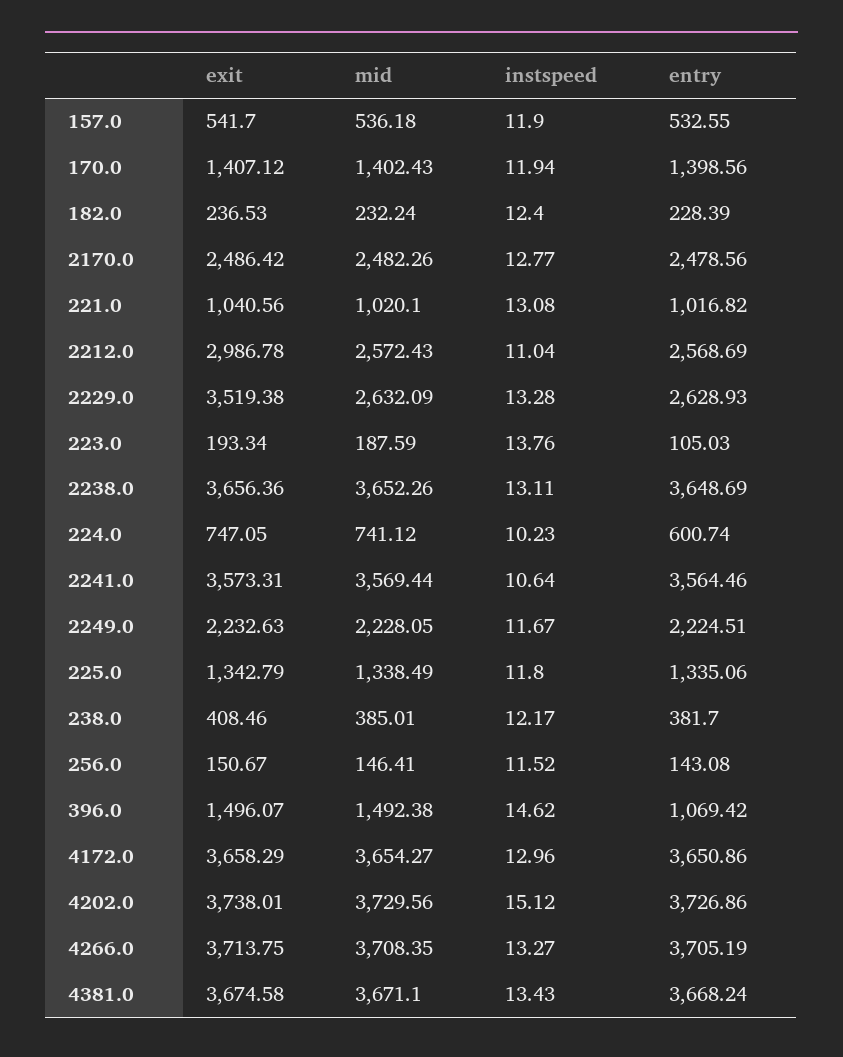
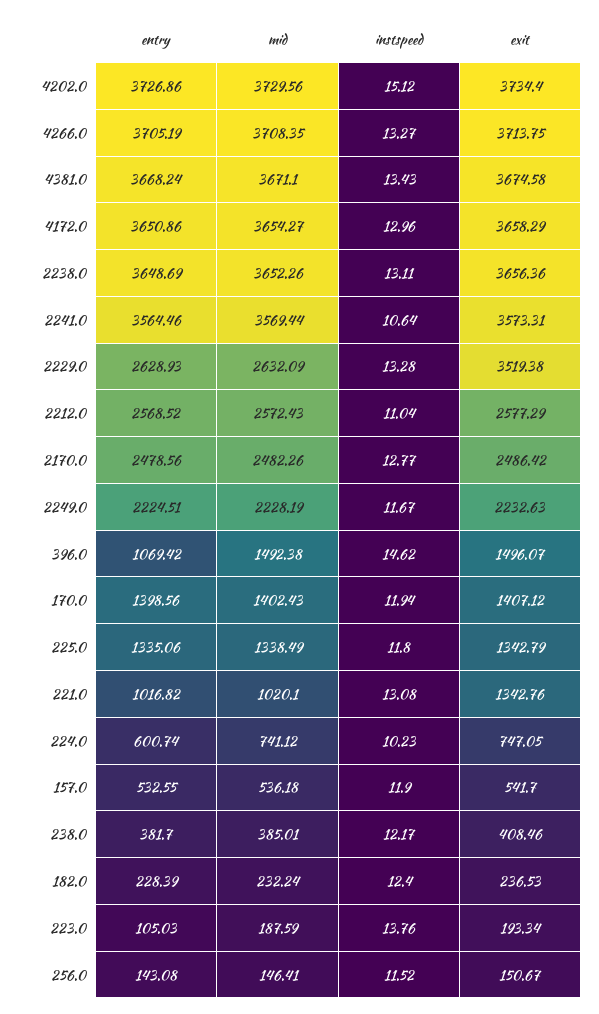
exit, 221.0: 1040.56 -> 1342.76
exit, 2212.0: 2986.78 -> 2577.29
entry, 2212.0: 2568.69 -> 2568.52
mid, 2249.0: 2228.05 -> 2228.19
exit, 4202.0: 3738.01 -> 3734.4

